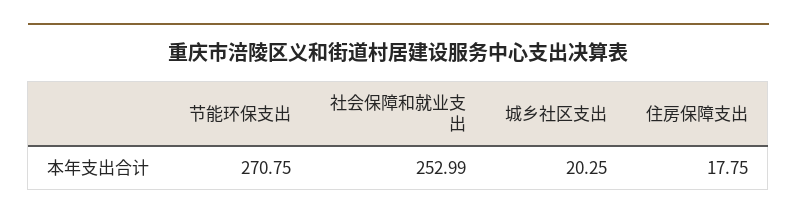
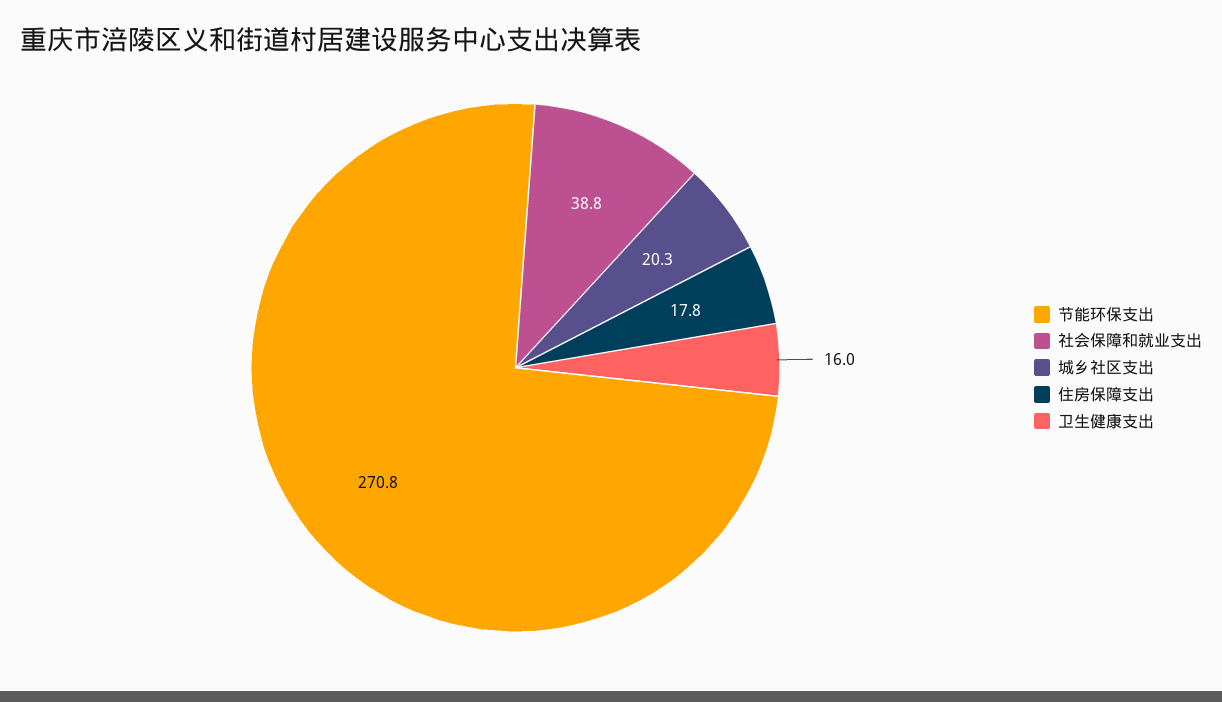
社会保障和就业支出: 252.99 -> 38.8
卫生健康支出: none -> 16

